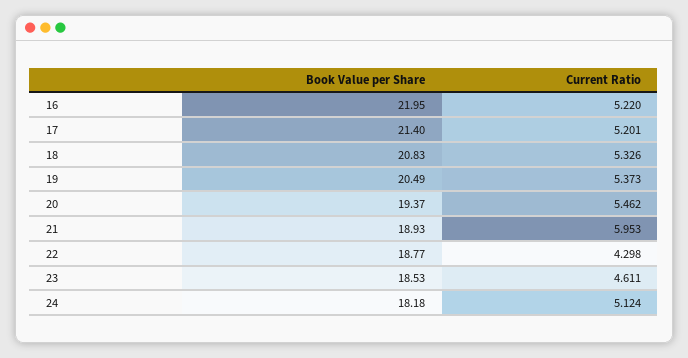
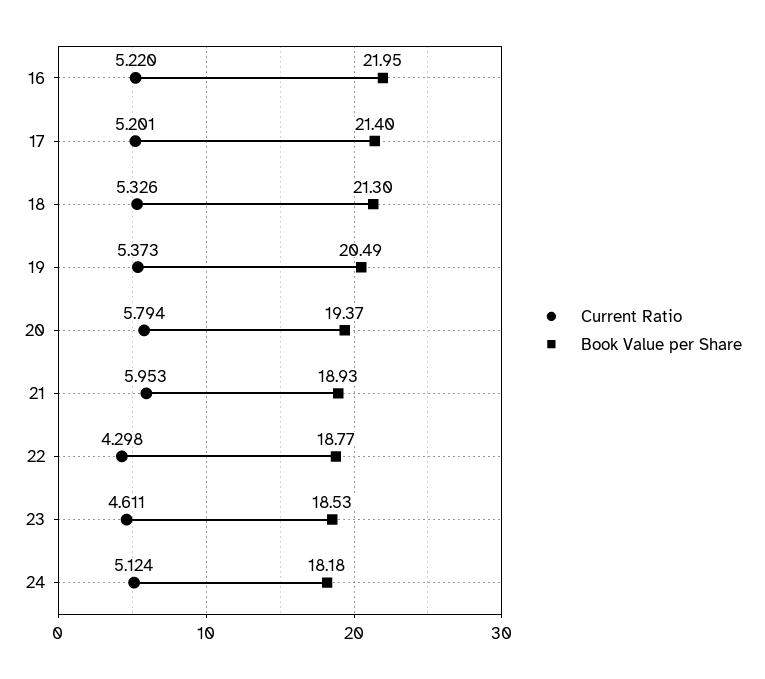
Book Value per Share, 18: 20.83 -> 21.3
Current Ratio, 20: 5.462 -> 5.794

